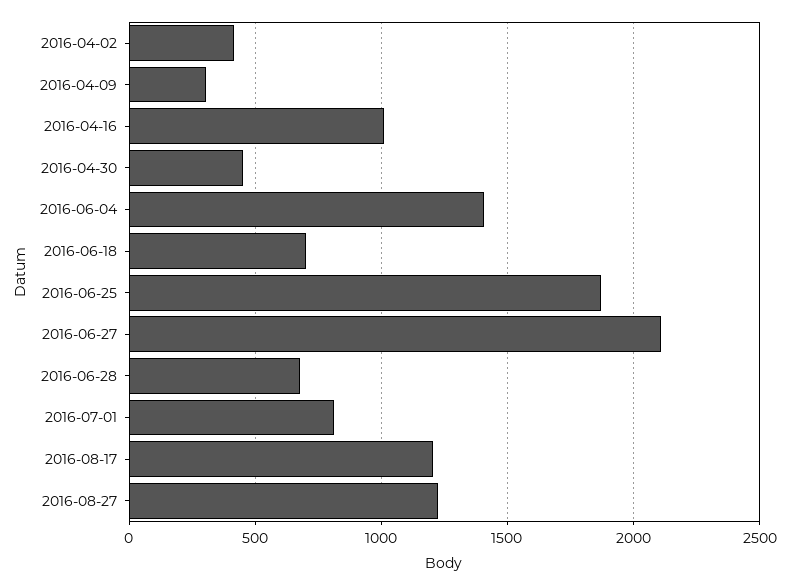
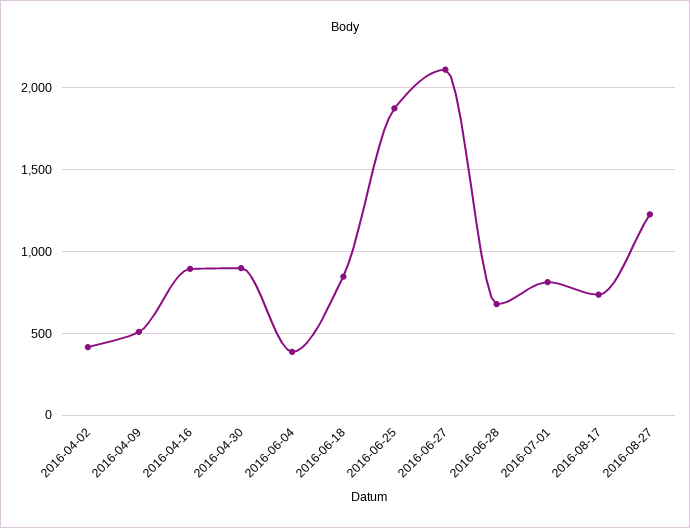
2016-04-09: 300 -> 500
2016-04-16: 1000 -> 900
2016-04-30: 450 -> 900
2016-06-04: 1400 -> 400
2016-06-18: 700 -> 850
2016-08-17: 1200 -> 750

